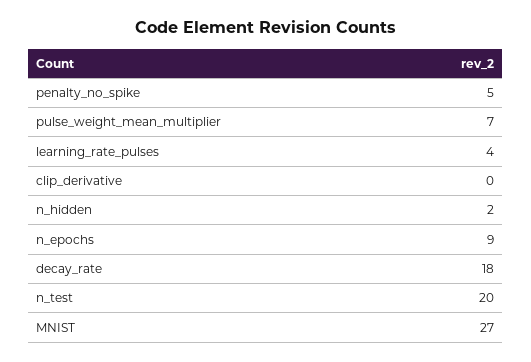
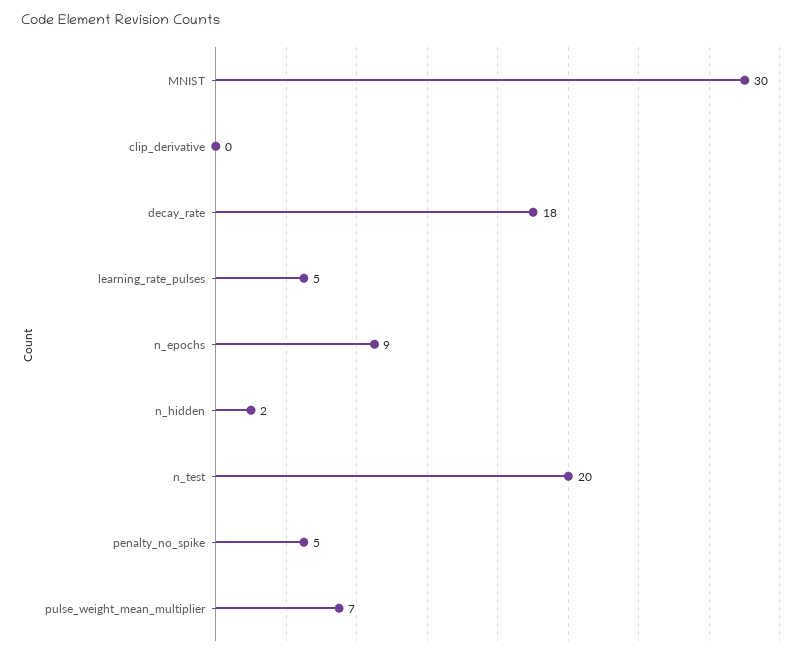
learning_rate_pulses: 4 -> 5
MNIST: 27 -> 30

